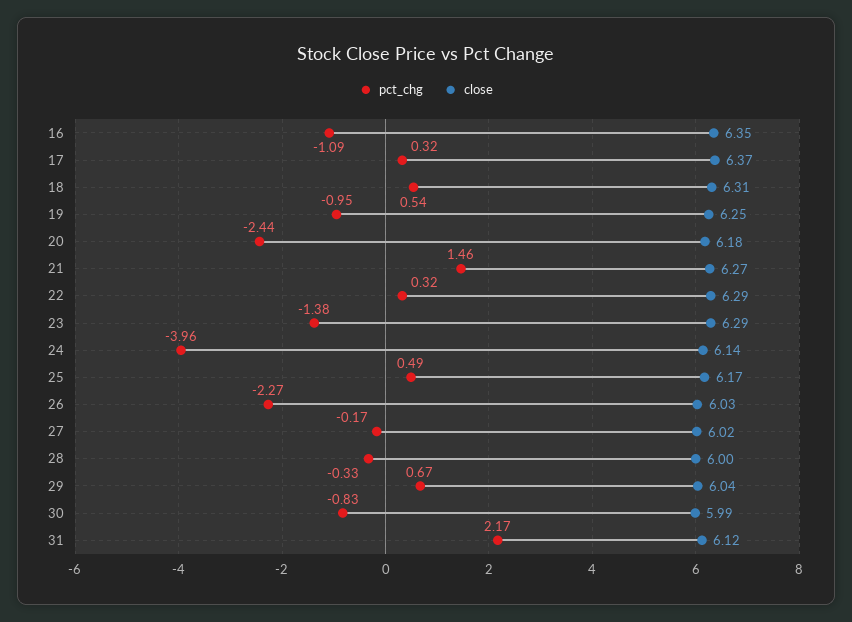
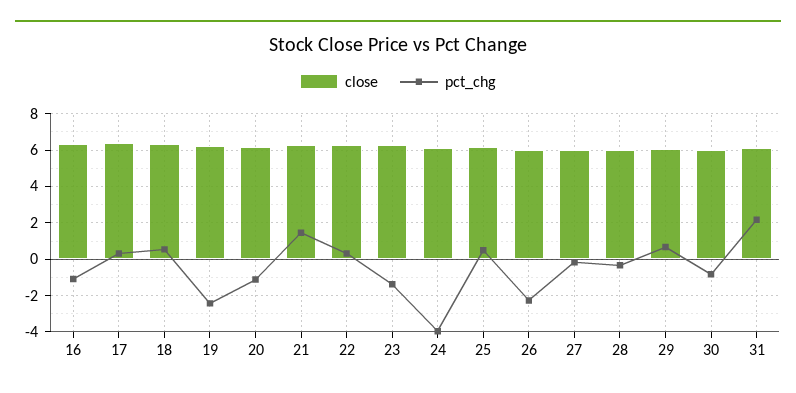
pct_chg, 19: -0.95 -> -2.5
pct_chg, 20: -2.44 -> -1

